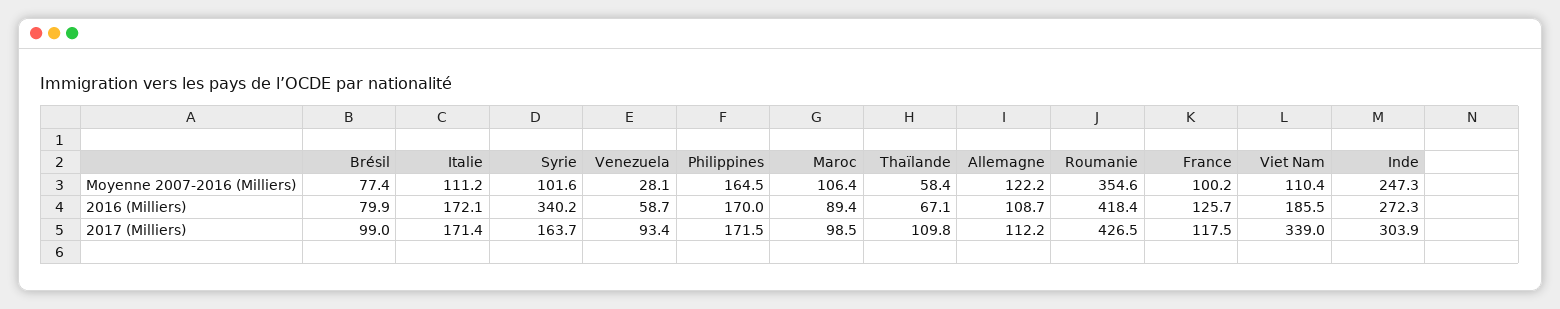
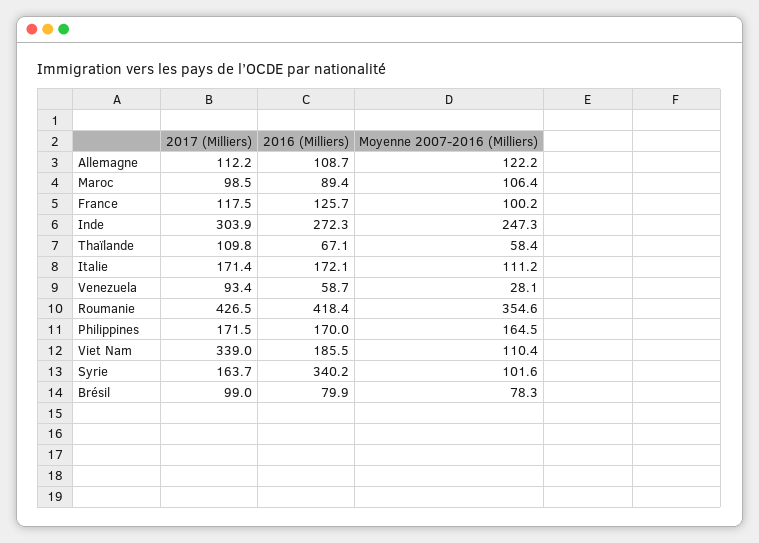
Brésil, Moyenne 2007-2016 (Milliers): 77.4 -> 78.3

